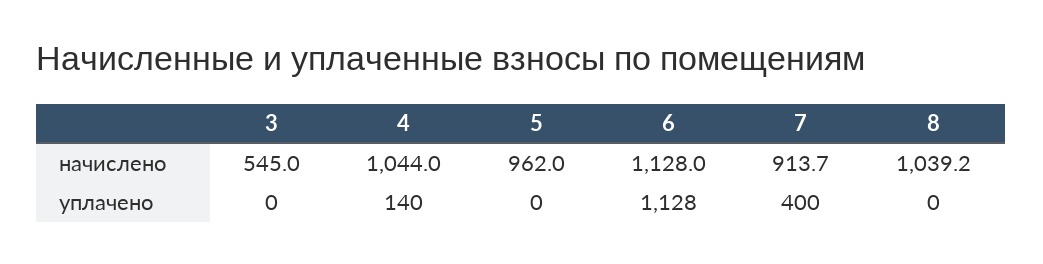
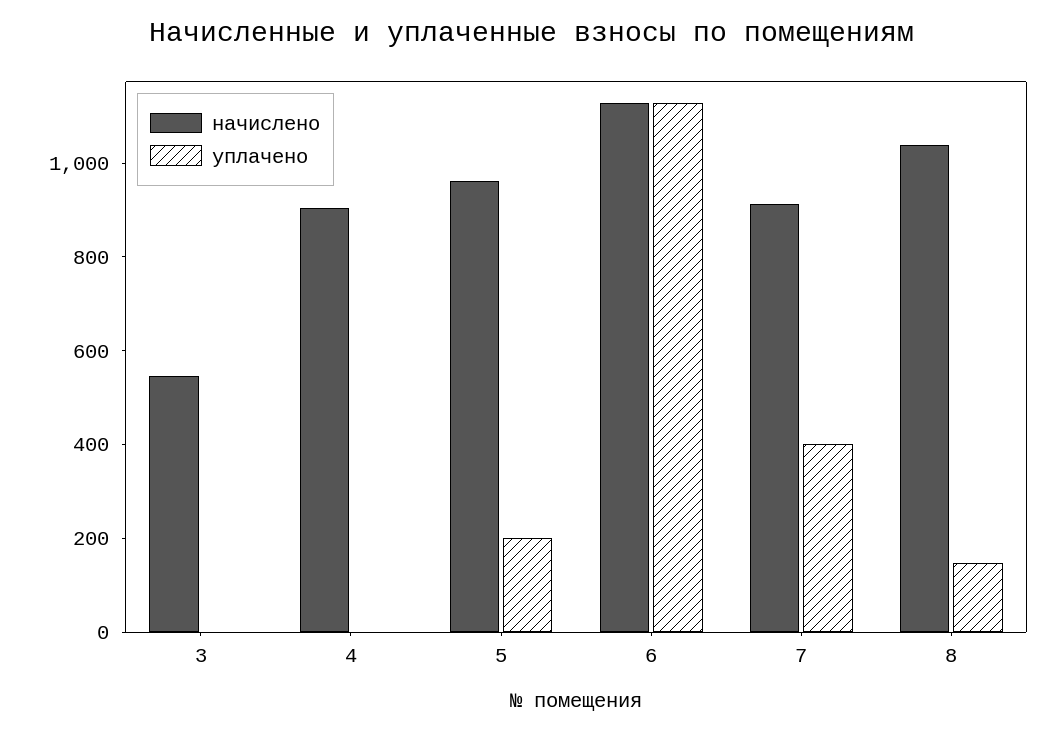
начислено, 4: 1044 -> 900
уплачено, 4: 140 -> 0
уплачено, 5: 0 -> 200
уплачено, 8: 0 -> 150

